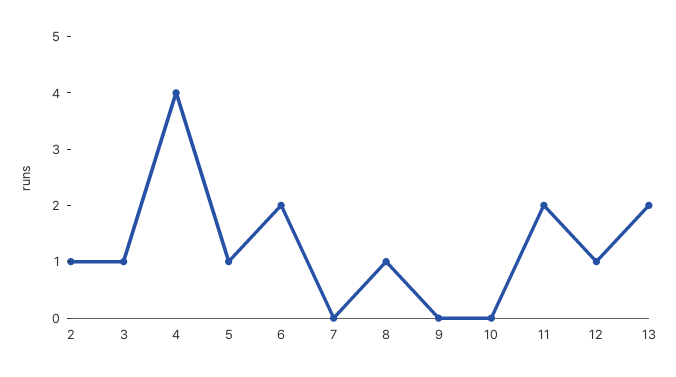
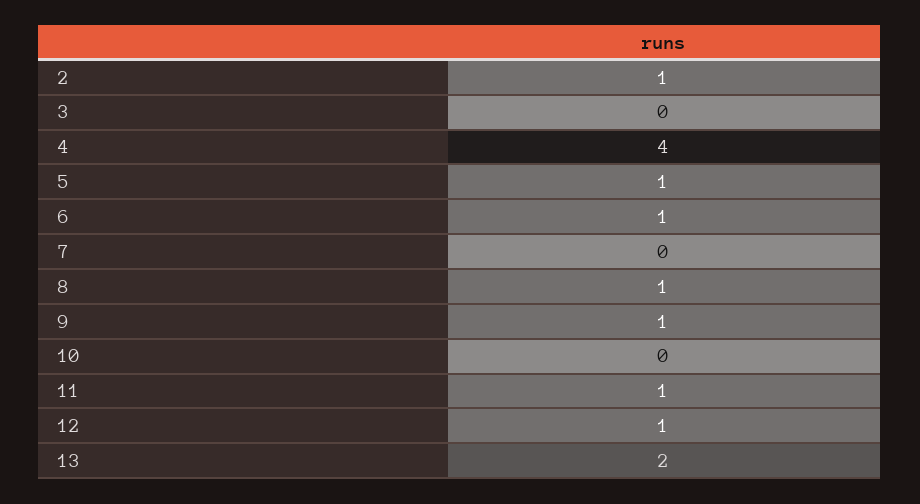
3: 1 -> 0
6: 2 -> 1
9: 0 -> 1
11: 2 -> 1

